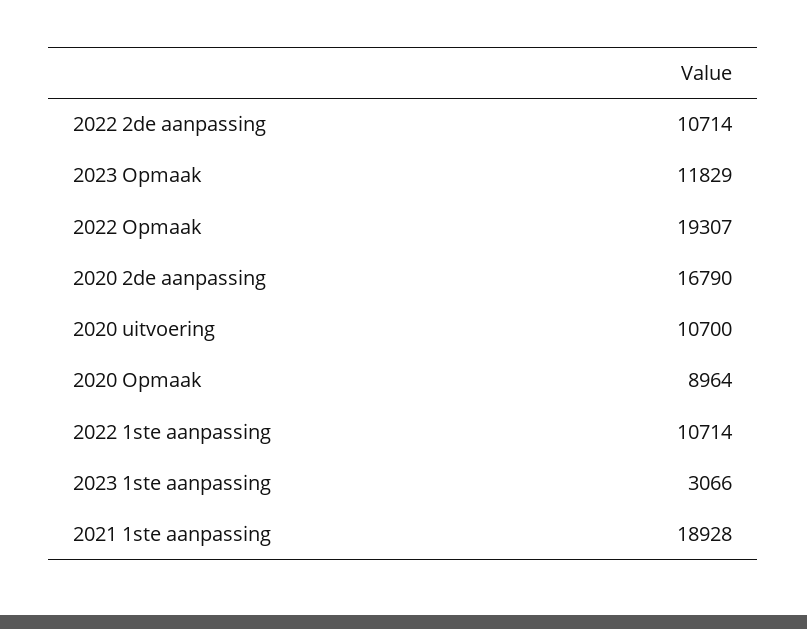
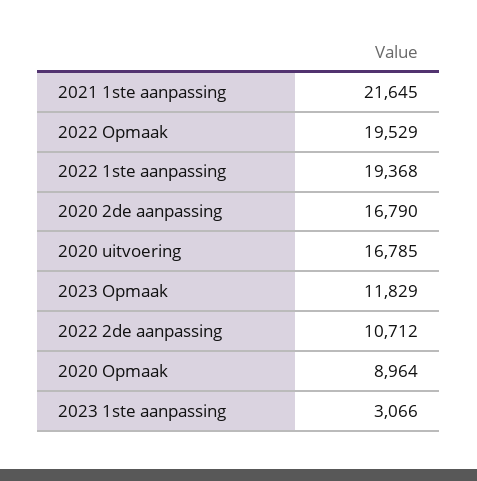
2022 2de aanpassing: 10714 -> 10712
2022 Opmaak: 19307 -> 19529
2020 uitvoering: 10700 -> 16785
2022 1ste aanpassing: 10714 -> 19368
2021 1ste aanpassing: 18928 -> 21645

